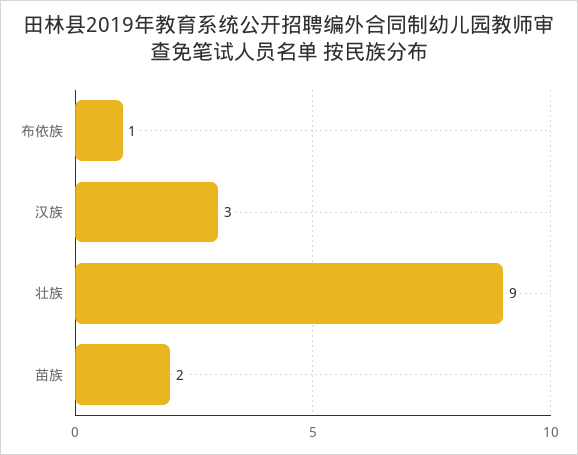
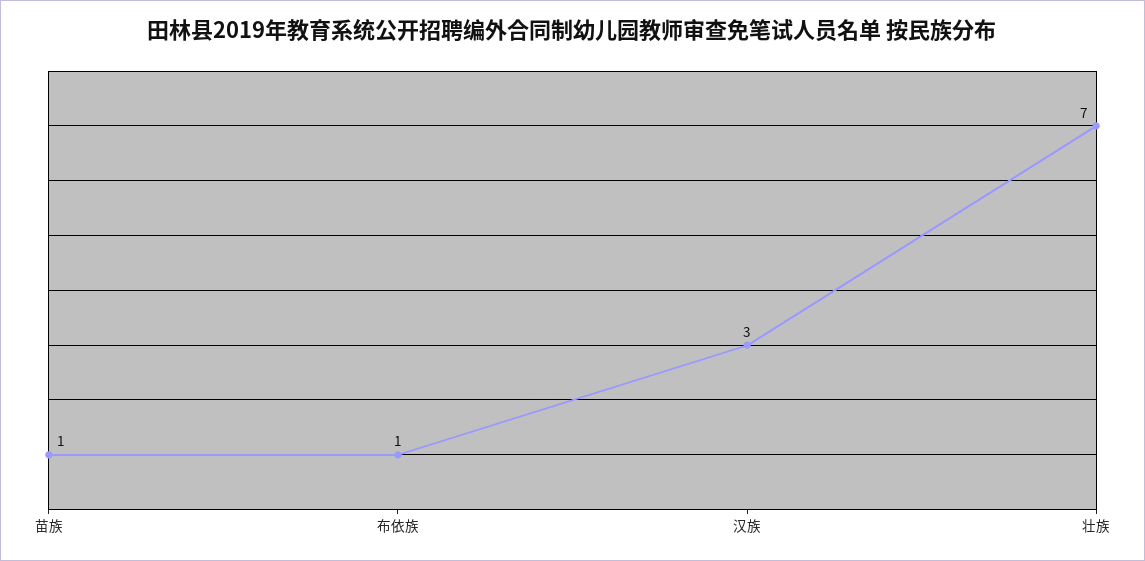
壮族: 9 -> 7
苗族: 2 -> 1

